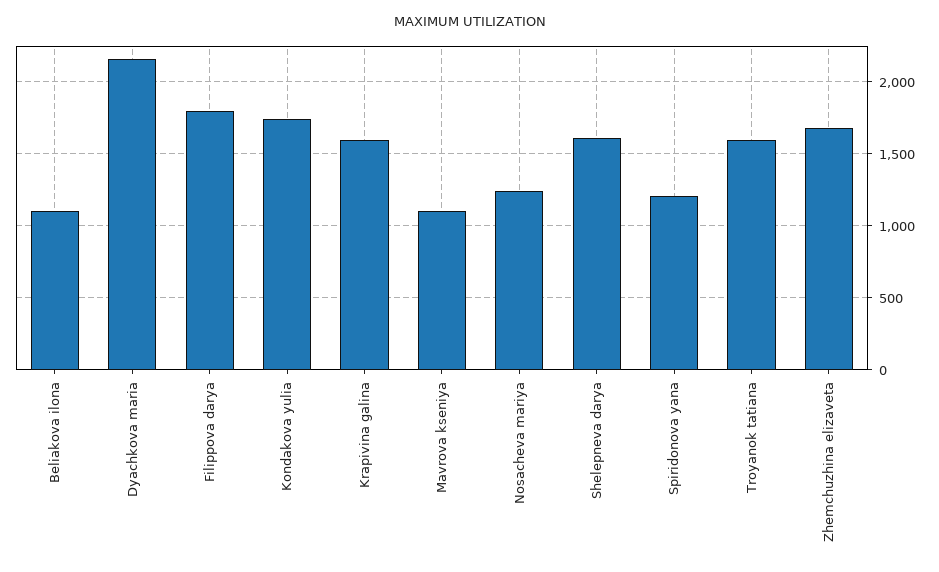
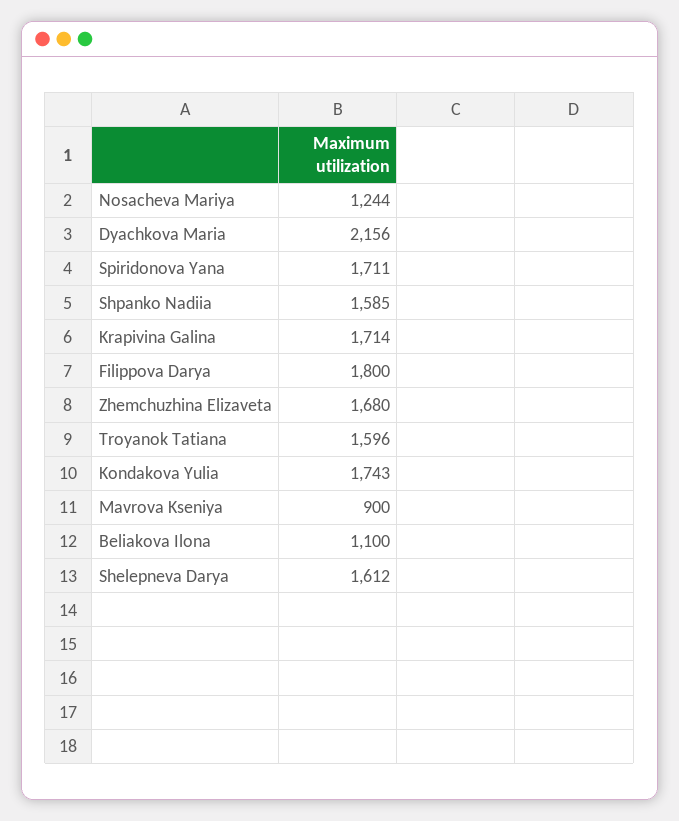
Krapivina galina: 1600 -> 1714
Mavrova kseniya: 1100 -> 900
Spiridonova yana: 1200 -> 1711
Shpanko Nadiia: none -> 1585

